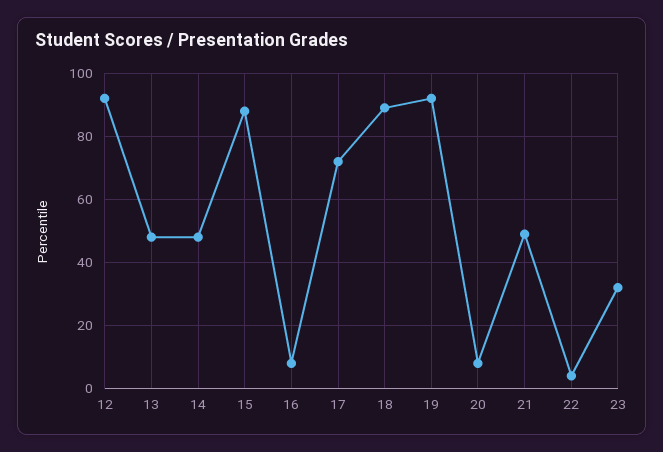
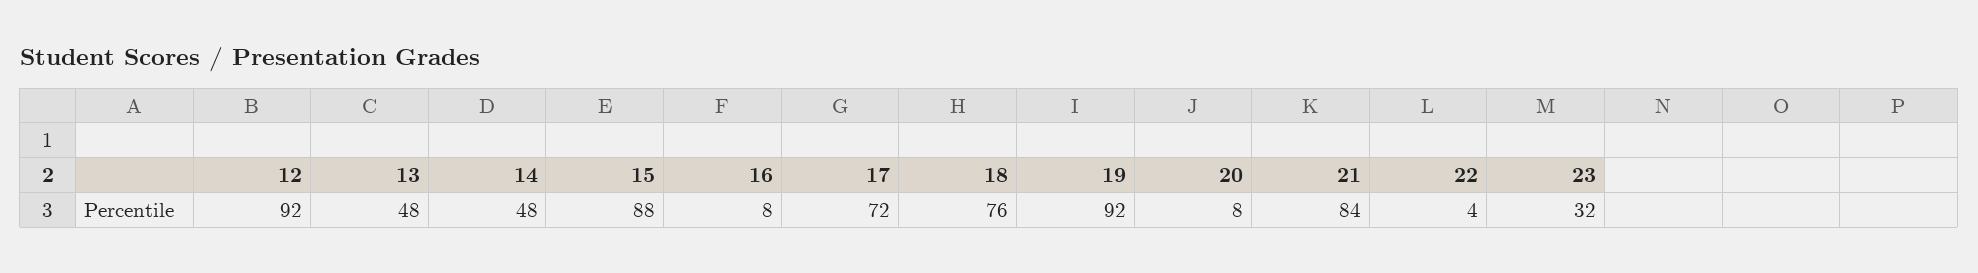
18: 90 -> 76
21: 50 -> 84

